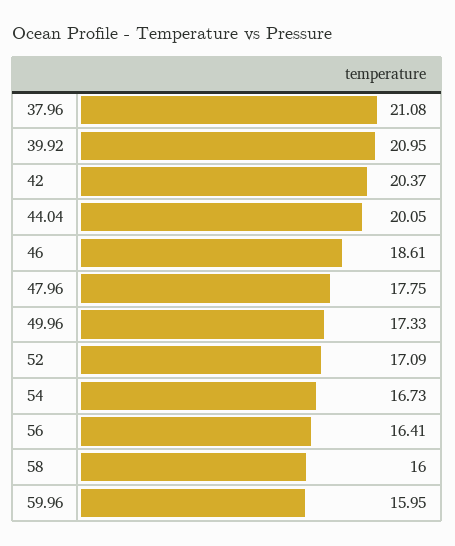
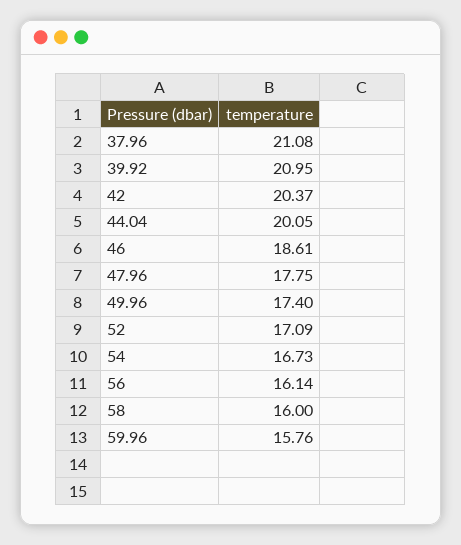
49.96: 17.33 -> 17.4
56: 16.41 -> 16.14
59.96: 15.95 -> 15.76

